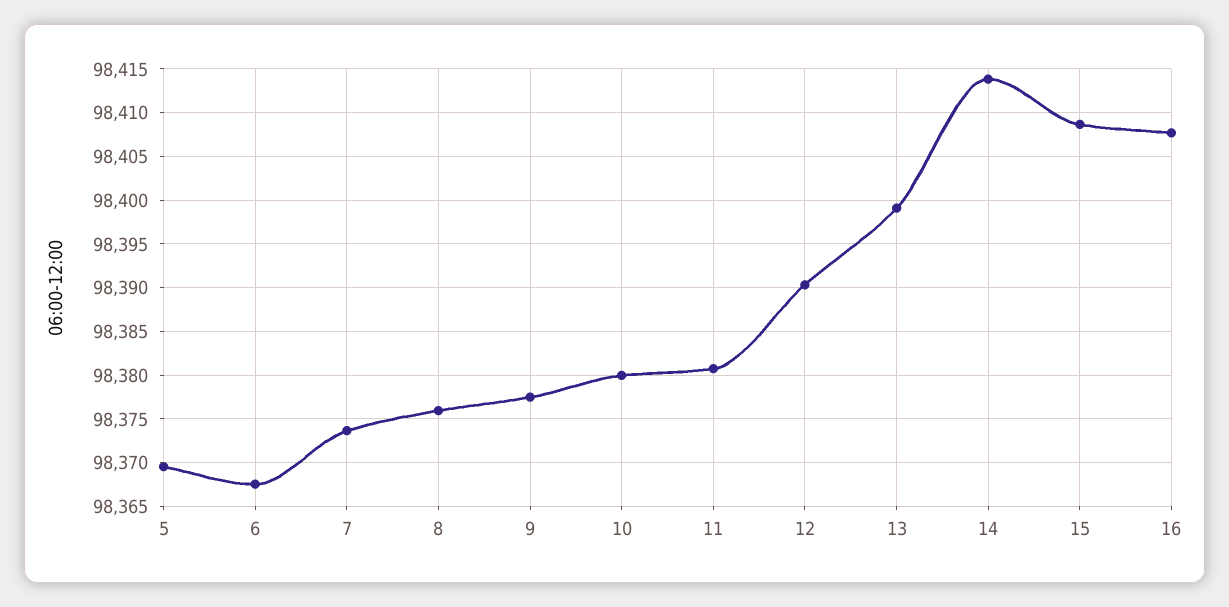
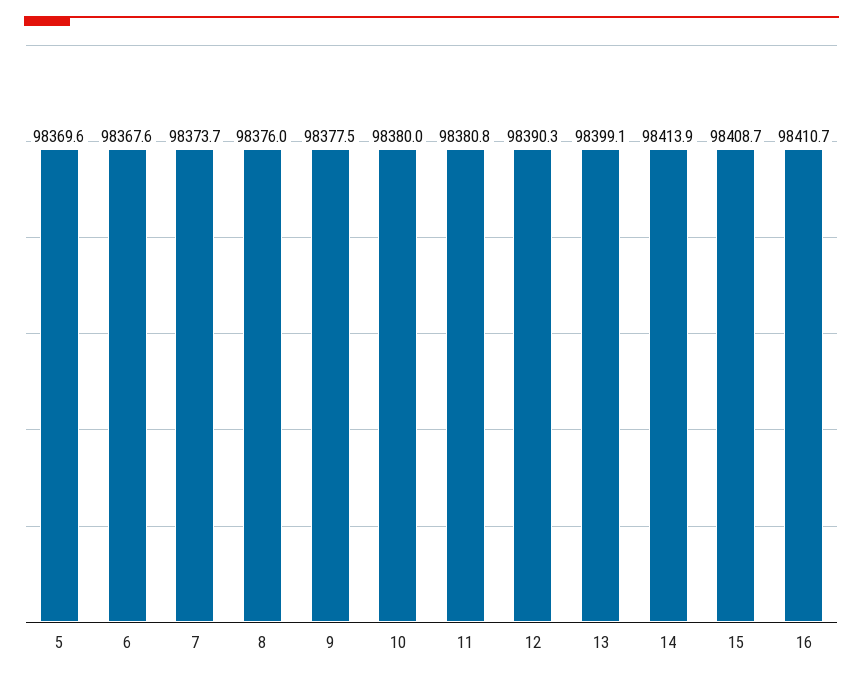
16: 98408 -> 98410.7

